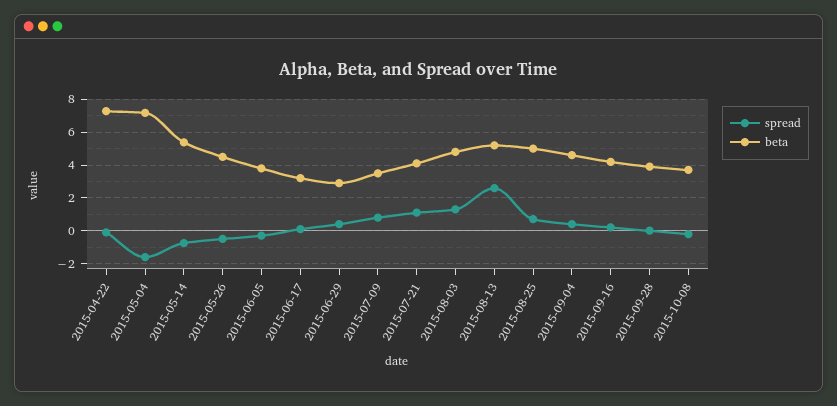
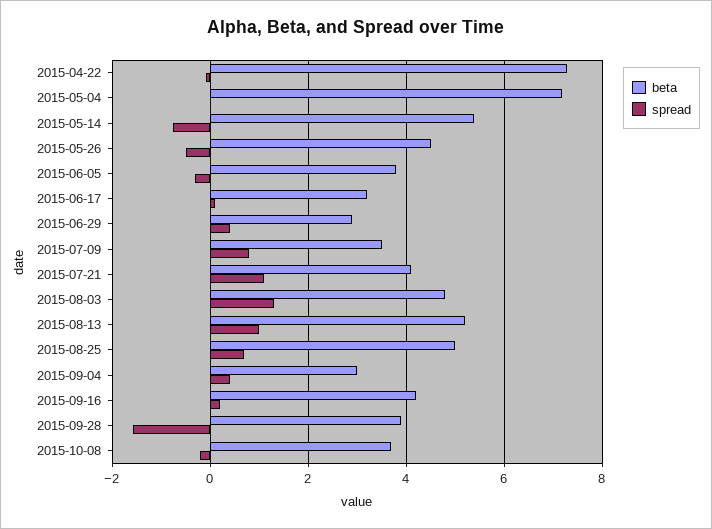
spread, 2015-05-04: -1.5 -> 0
spread, 2015-08-13: 2.5 -> 1
beta, 2015-09-04: 4.5 -> 3
spread, 2015-09-28: 0 -> -1.6

